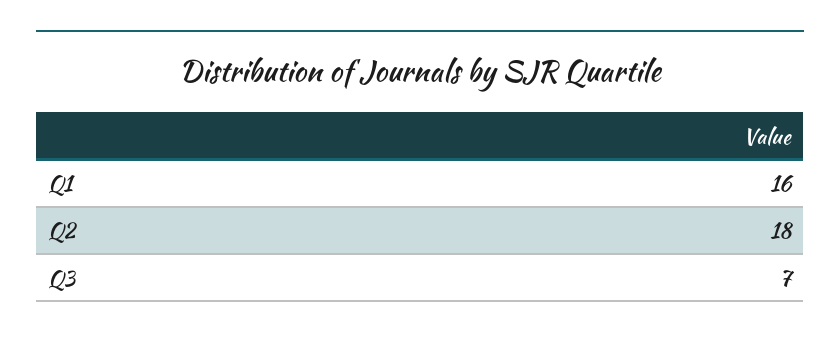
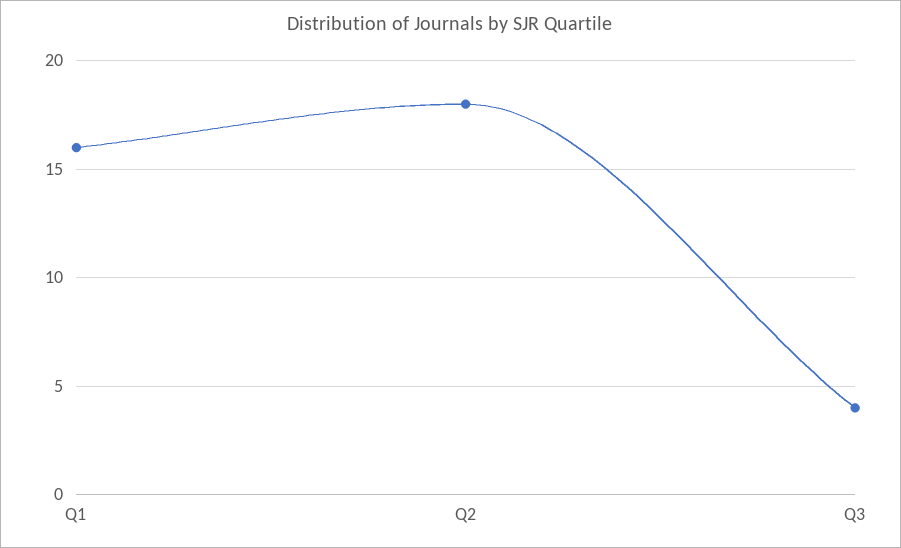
Q3: 7 -> 4

